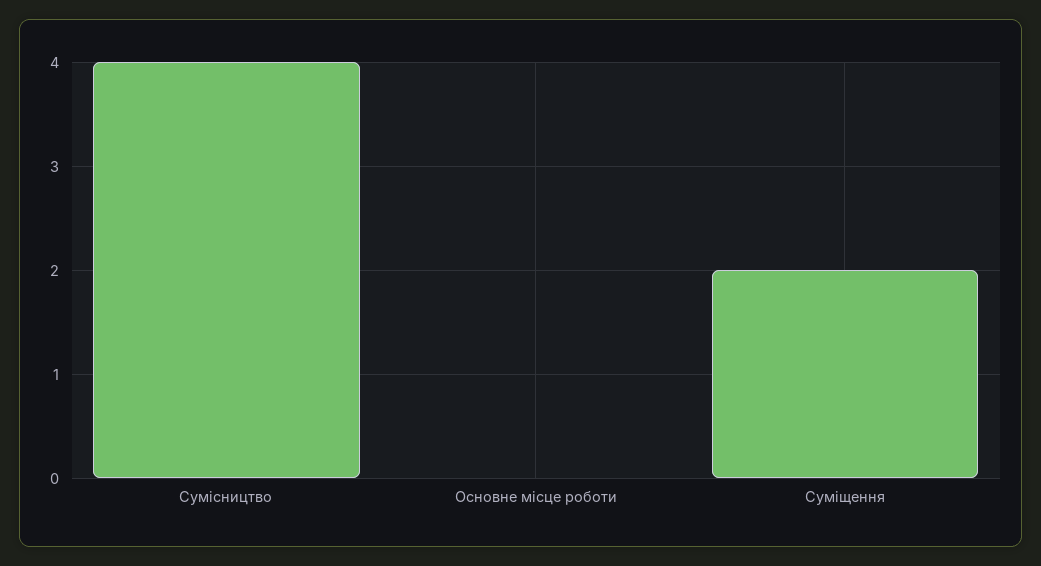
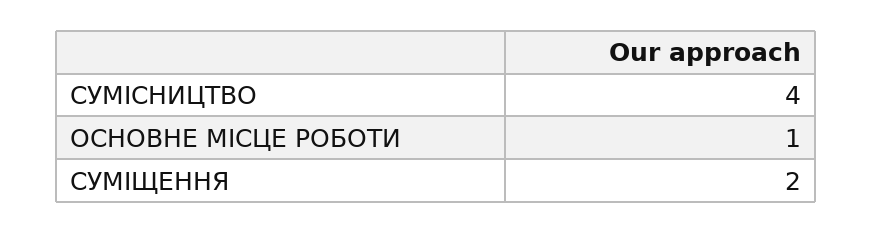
Основне місце роботи: 0 -> 1

